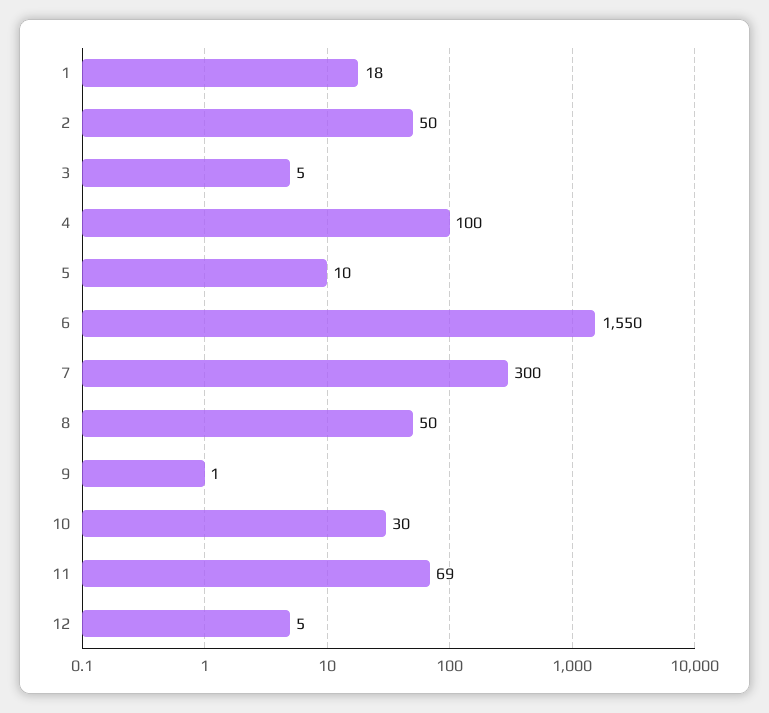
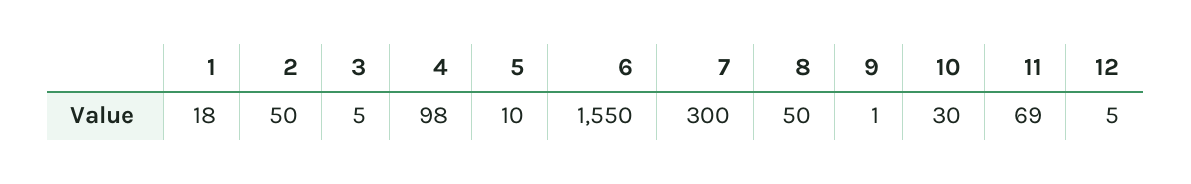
4: 100 -> 98

